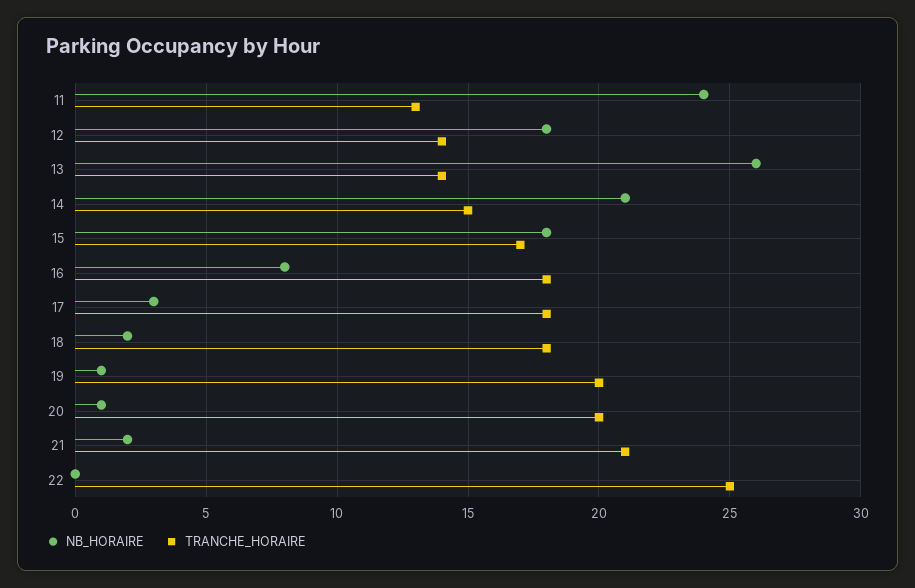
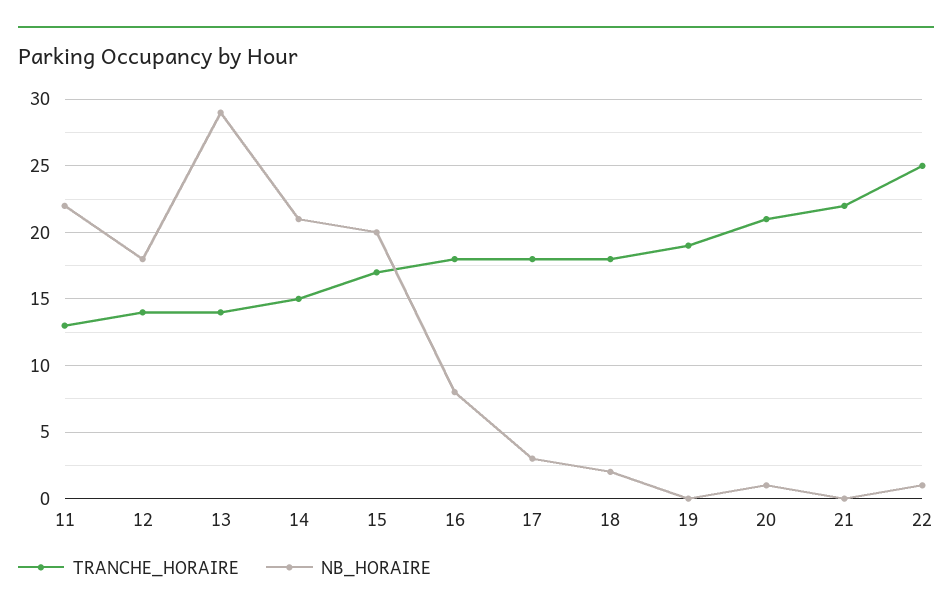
NB_HORAIRE, 11: 24 -> 22
NB_HORAIRE, 13: 26 -> 29
NB_HORAIRE, 15: 18 -> 20
NB_HORAIRE, 19: 1 -> 0
TRANCHE_HORAIRE, 19: 20 -> 19
TRANCHE_HORAIRE, 20: 20 -> 21
NB_HORAIRE, 21: 2 -> 0
TRANCHE_HORAIRE, 21: 21 -> 22
NB_HORAIRE, 22: 0 -> 1

